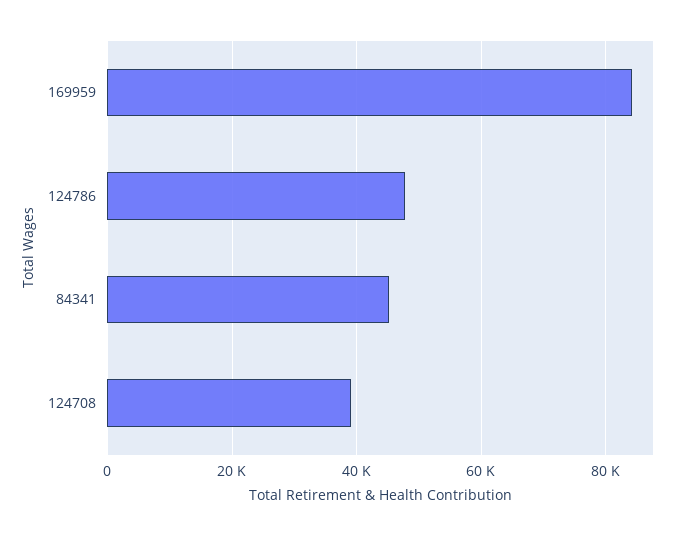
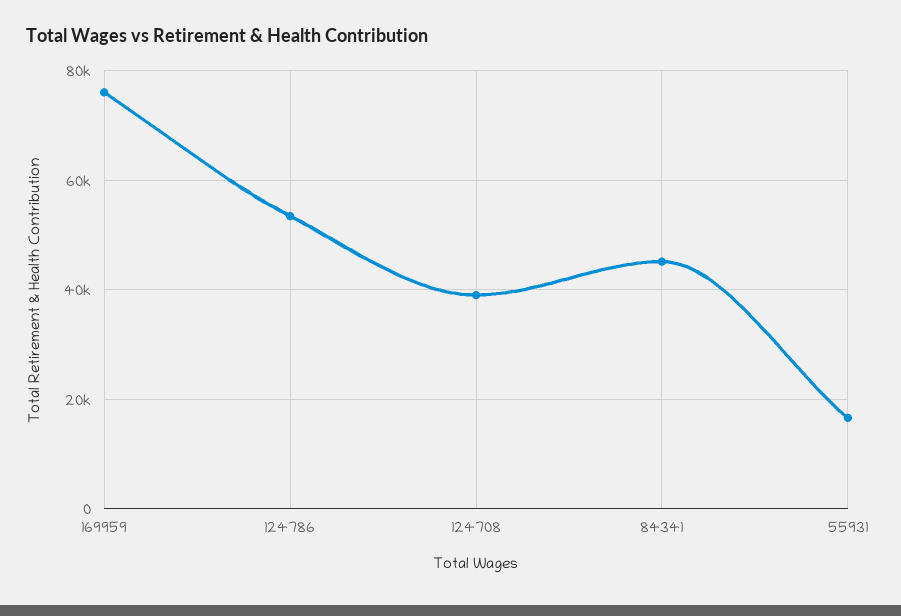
169959: 84000 -> 76000
124786: 48000 -> 54000
55931: none -> 16000

